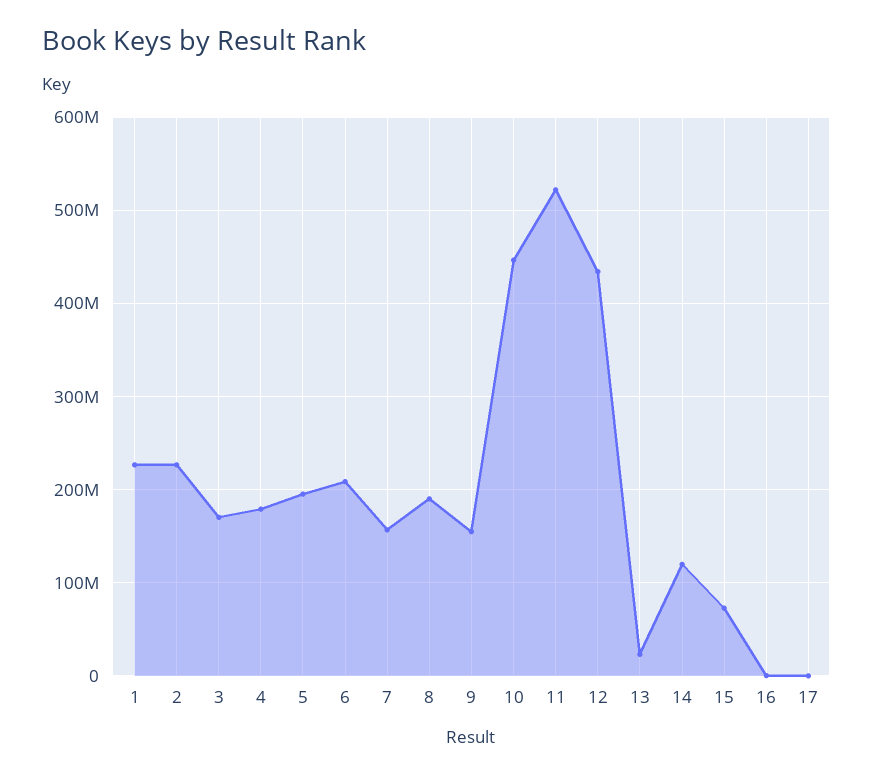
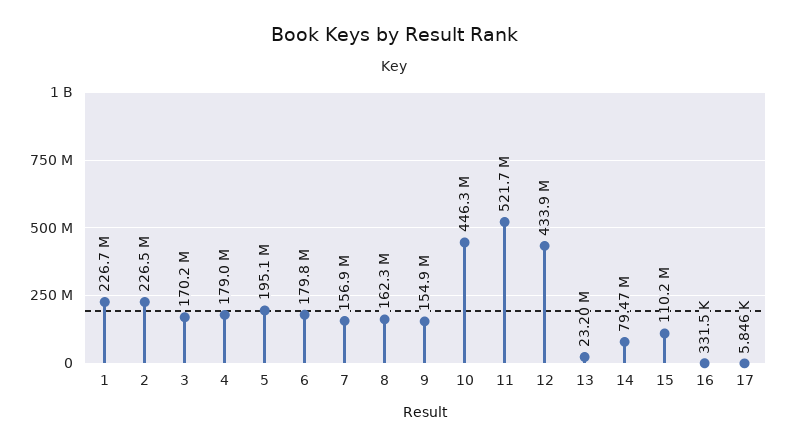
6: 210000000 -> 179800000
8: 190000000 -> 162300000
14: 120000000 -> 79470000
15: 70000000 -> 110200000

